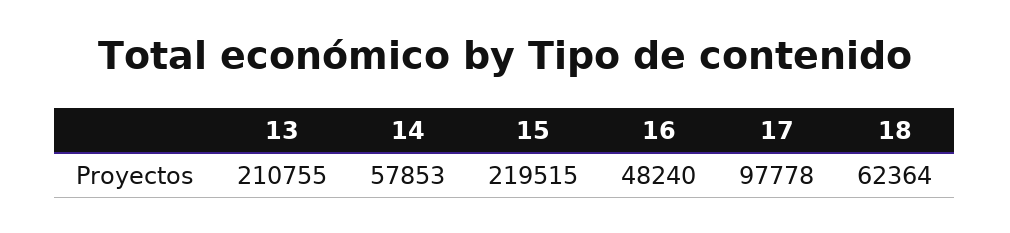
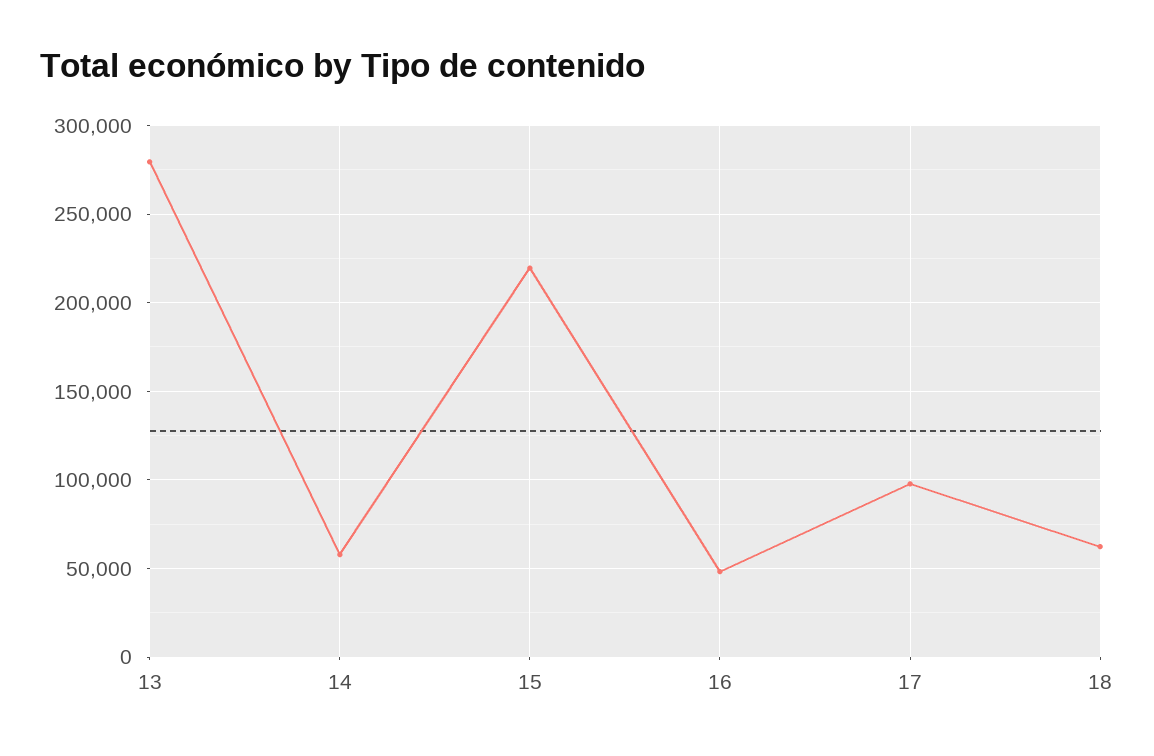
13: 210755 -> 280000

